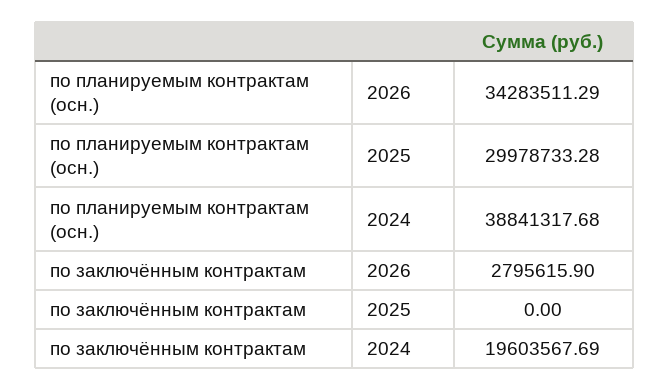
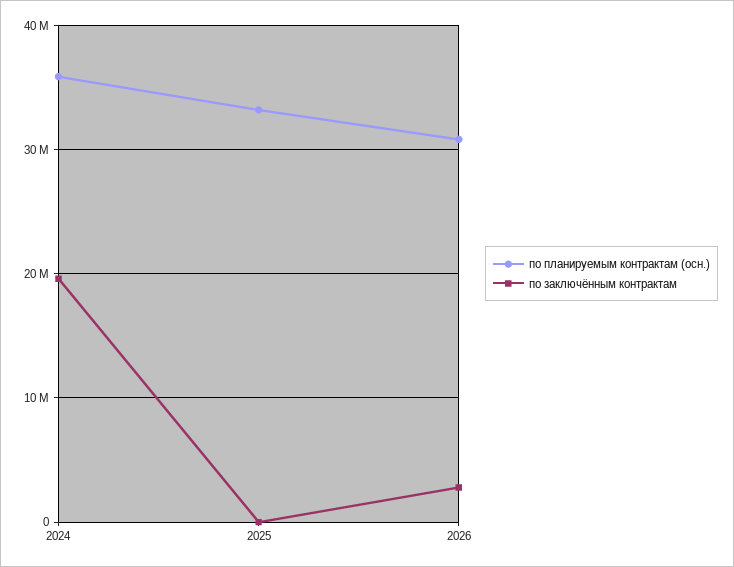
по планируемым контрактам (осн.), 2026: 34283511.29 -> 31000000
по планируемым контрактам (осн.), 2025: 29978733.28 -> 33000000
по планируемым контрактам (осн.), 2024: 38841317.68 -> 36000000

